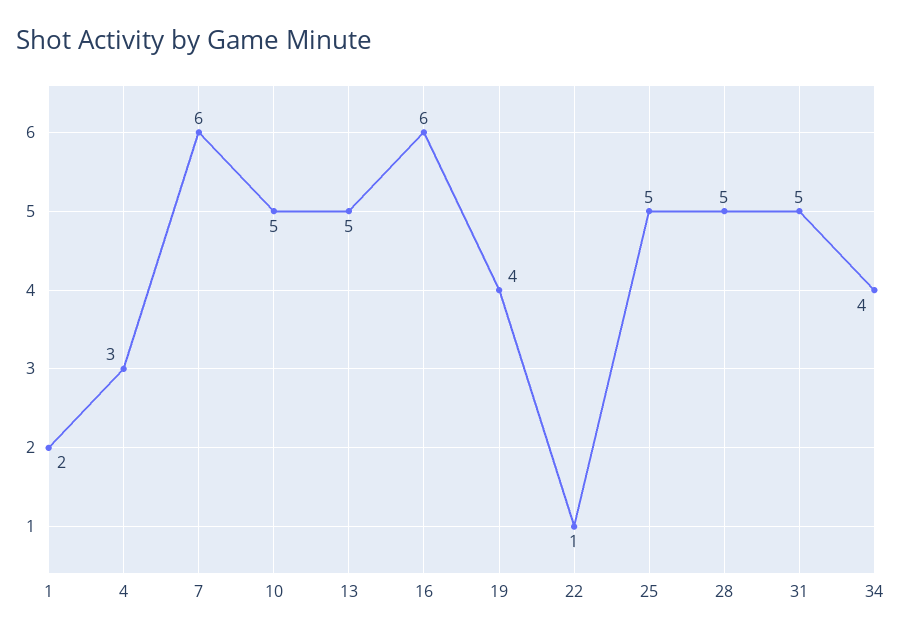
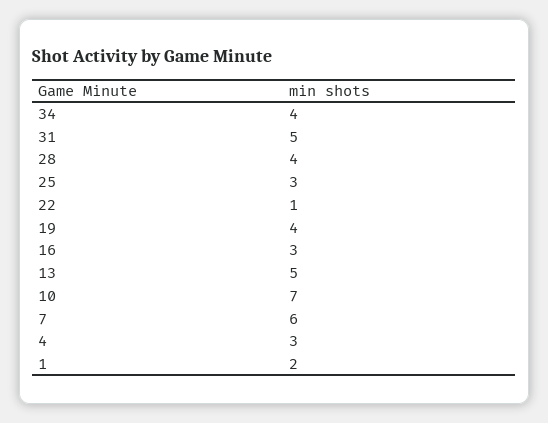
10: 5 -> 7
16: 6 -> 3
25: 5 -> 3
28: 5 -> 4

